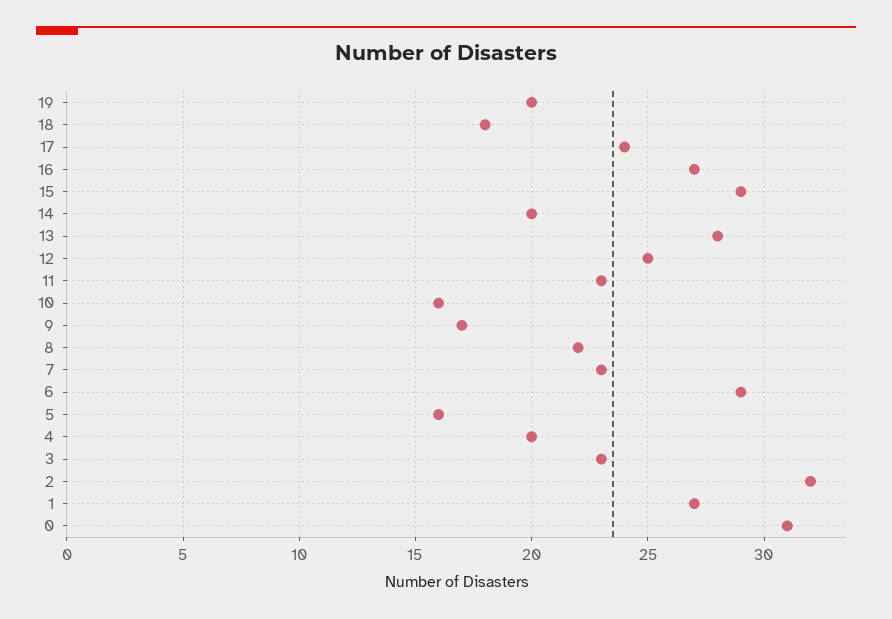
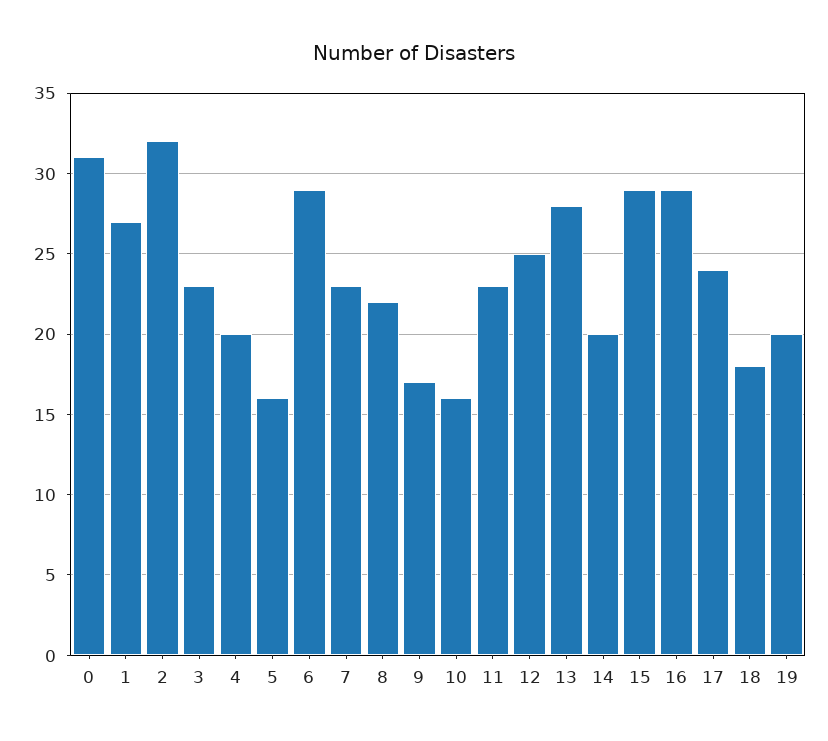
16: 27 -> 29

